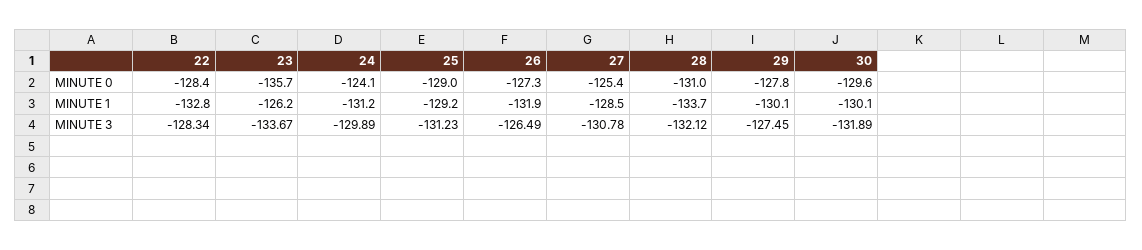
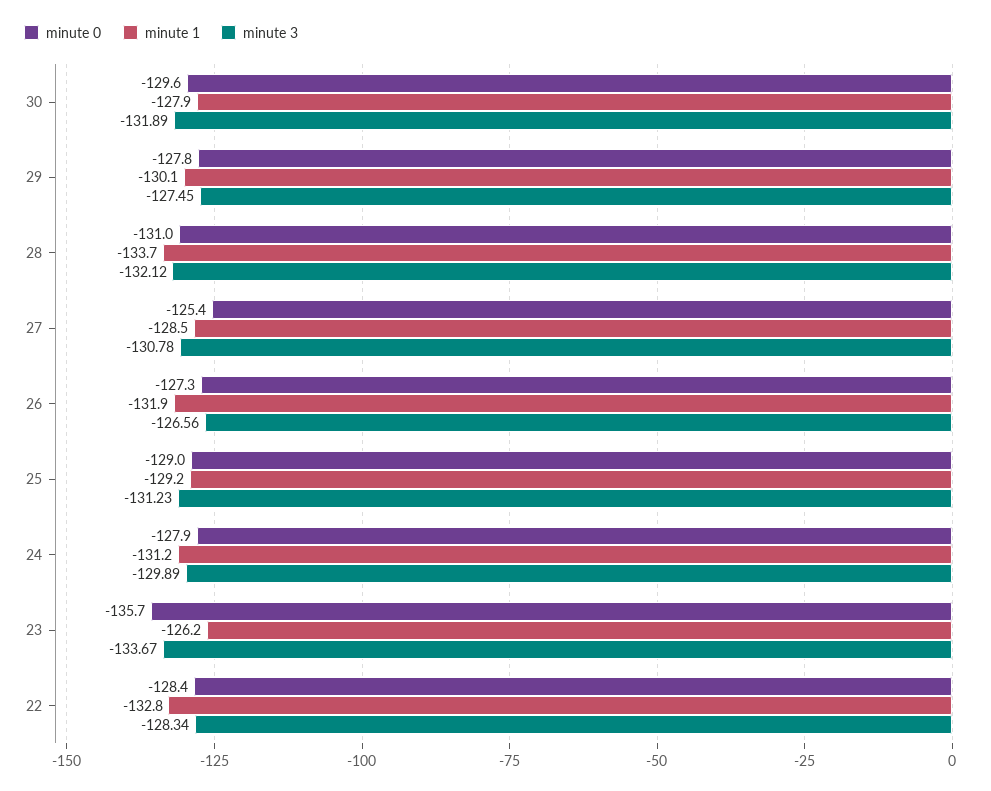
MINUTE 0, 24: -124.1 -> -127.9
MINUTE 1, 30: -130.1 -> -127.9
MINUTE 3, 26: -126.49 -> -126.56

